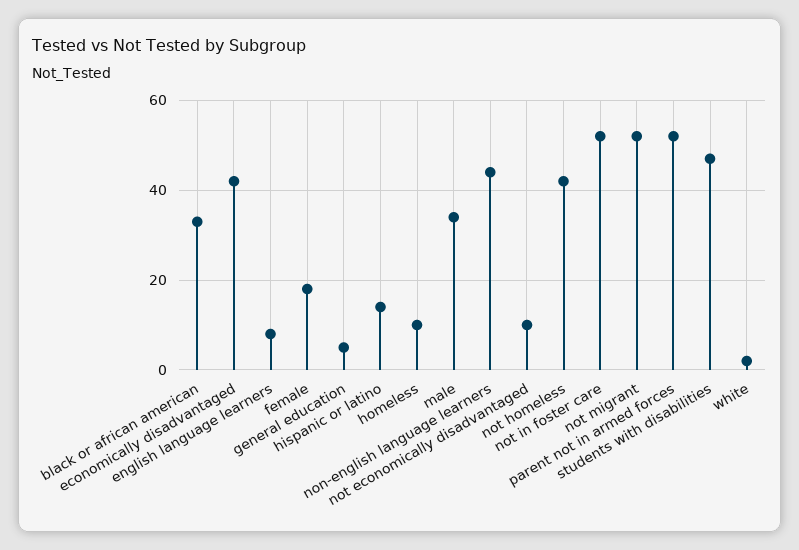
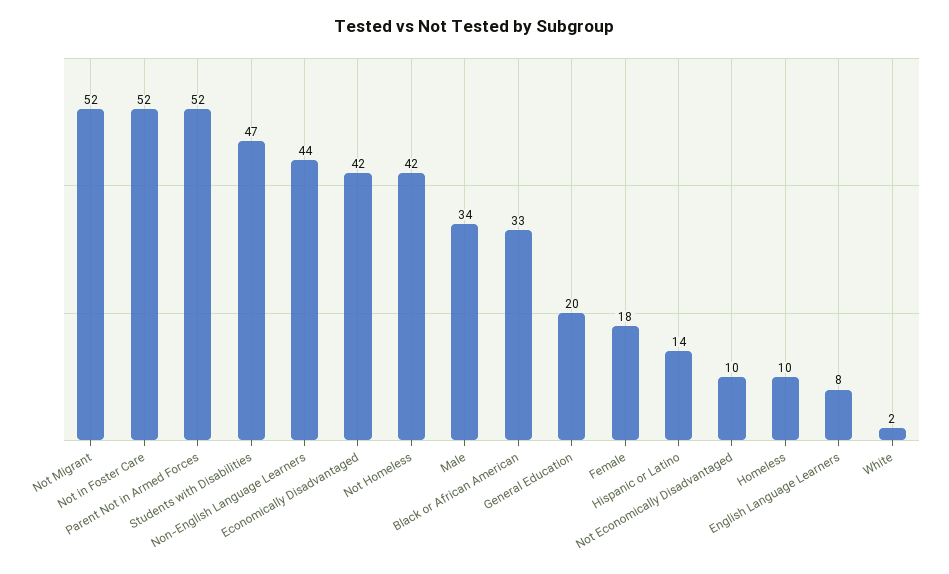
general education: 5 -> 20

